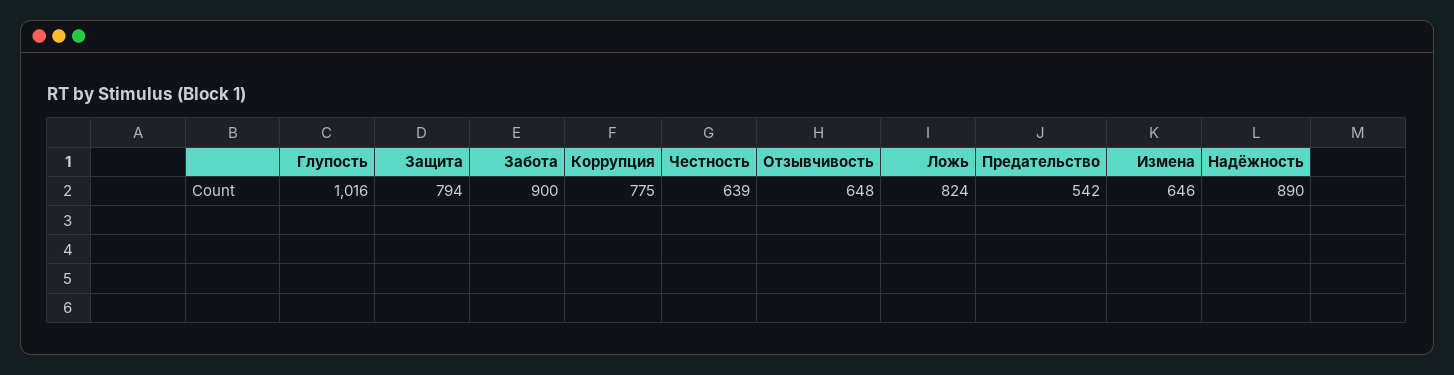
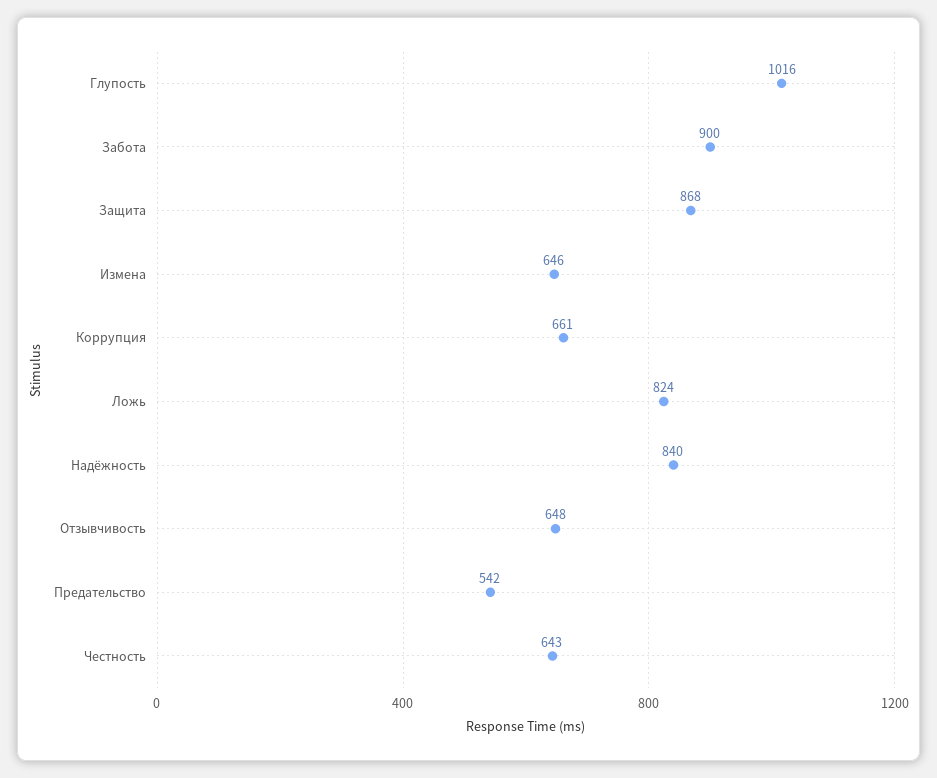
Защита: 794 -> 868
Коррупция: 775 -> 661
Честность: 639 -> 643
Надёжность: 890 -> 840

